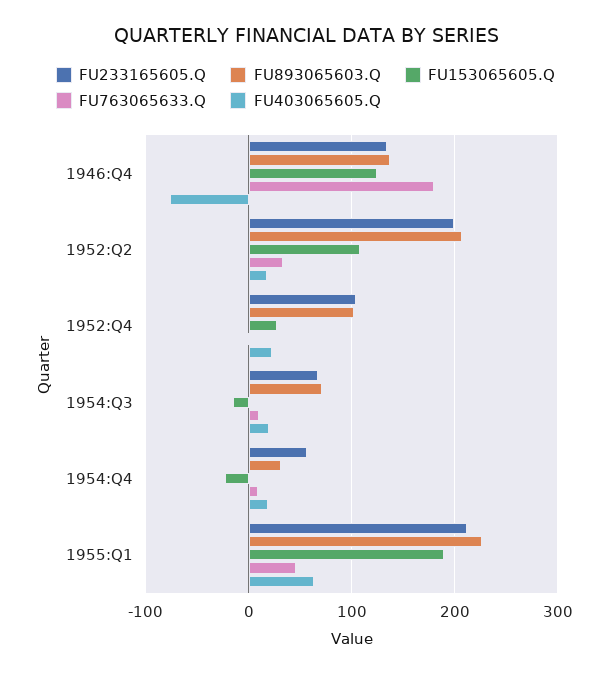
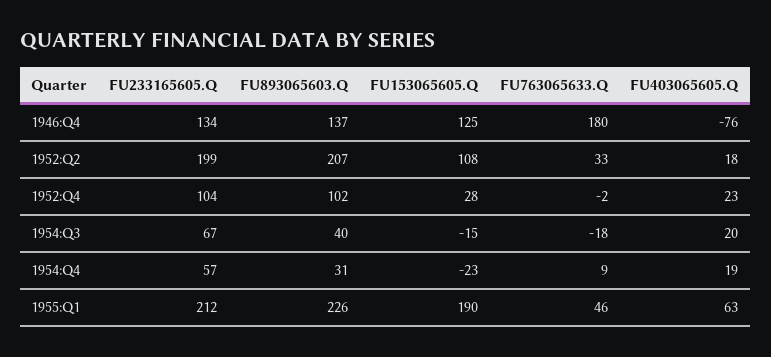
FU893065603.Q, 1954:Q3: 70 -> 40
FU763065633.Q, 1954:Q3: 10 -> -18

